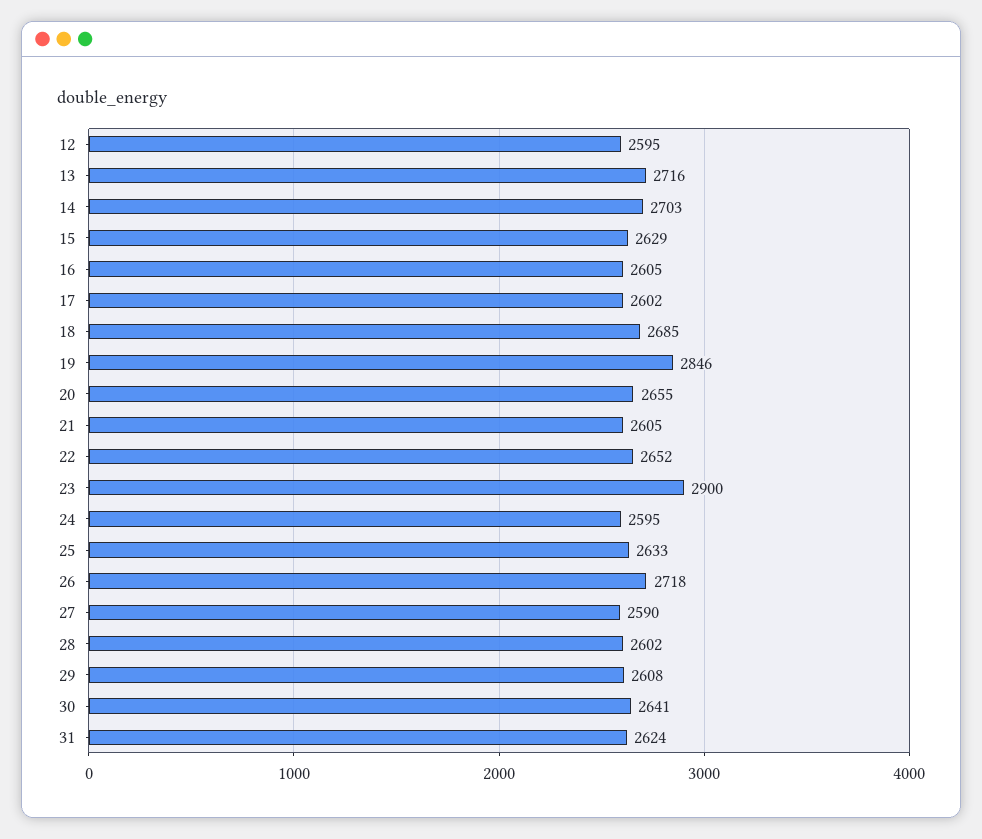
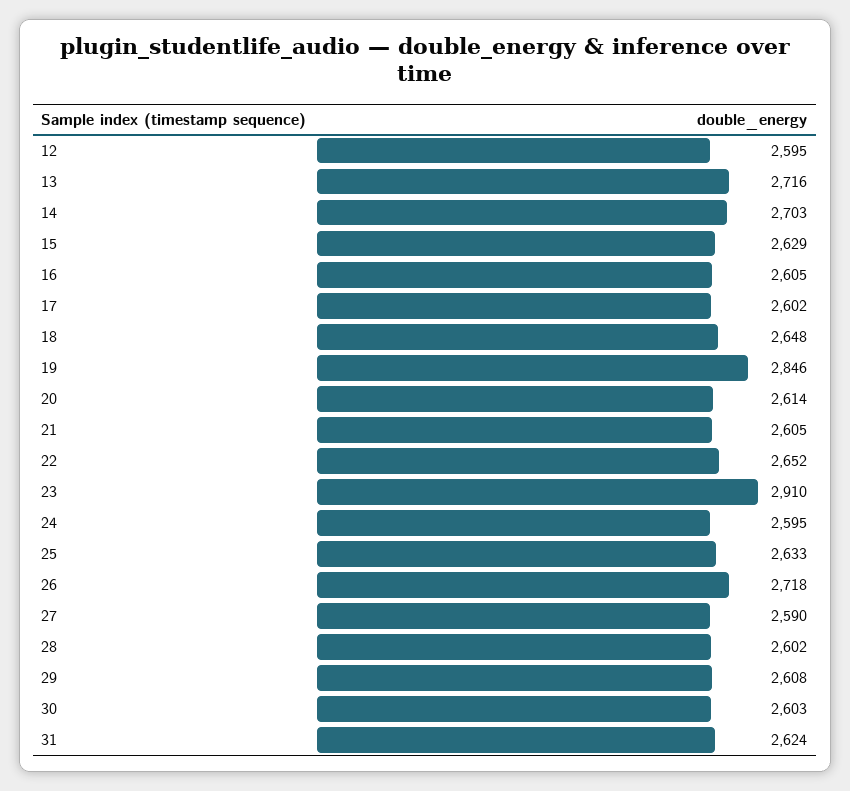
18: 2685 -> 2648
20: 2655 -> 2614
23: 2900 -> 2910
30: 2641 -> 2603

